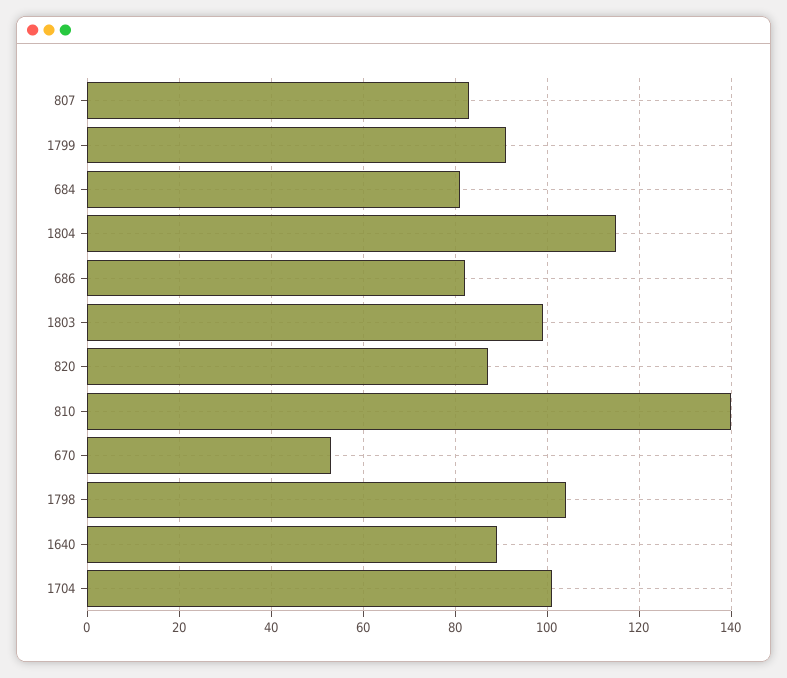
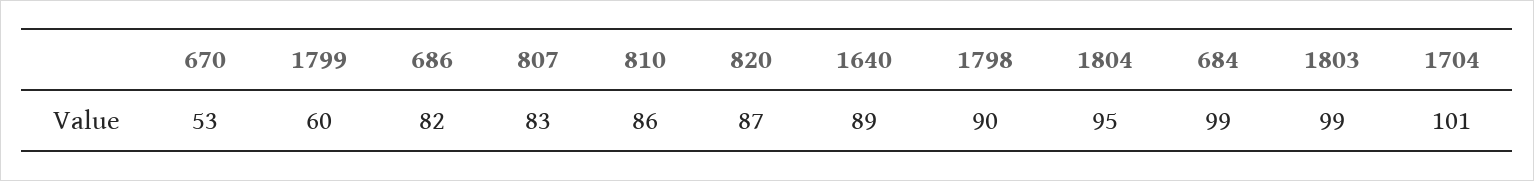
1799: 90 -> 60
684: 80 -> 99
1804: 115 -> 95
810: 140 -> 86
1798: 105 -> 90

